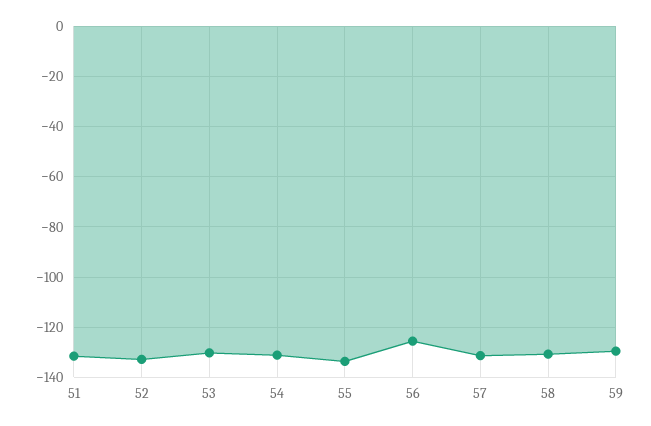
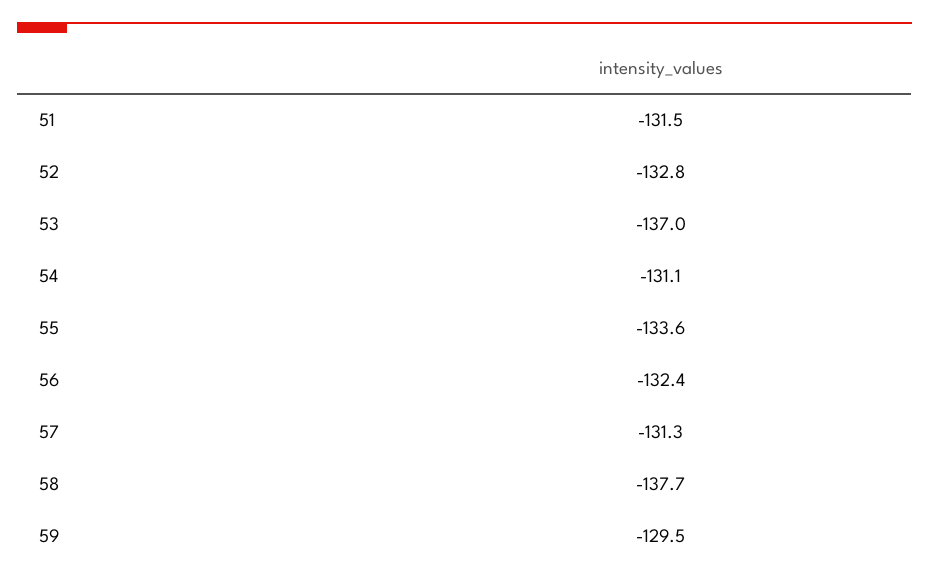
53: -130 -> -137
56: -125 -> -132.4
58: -130 -> -137.7

